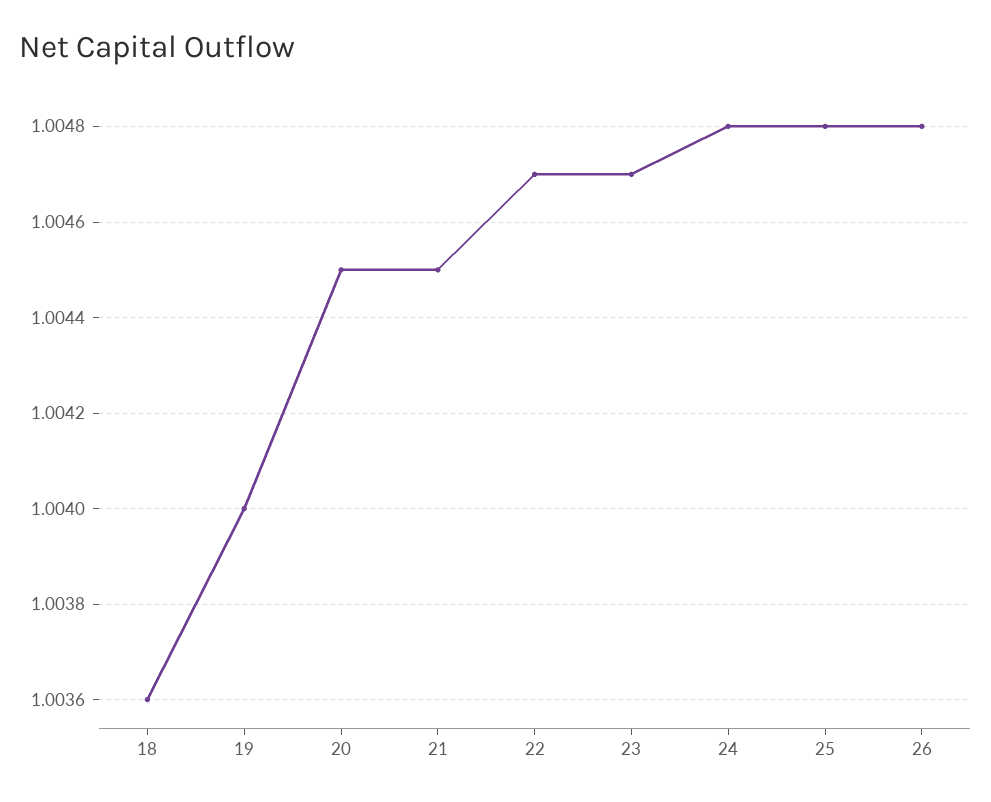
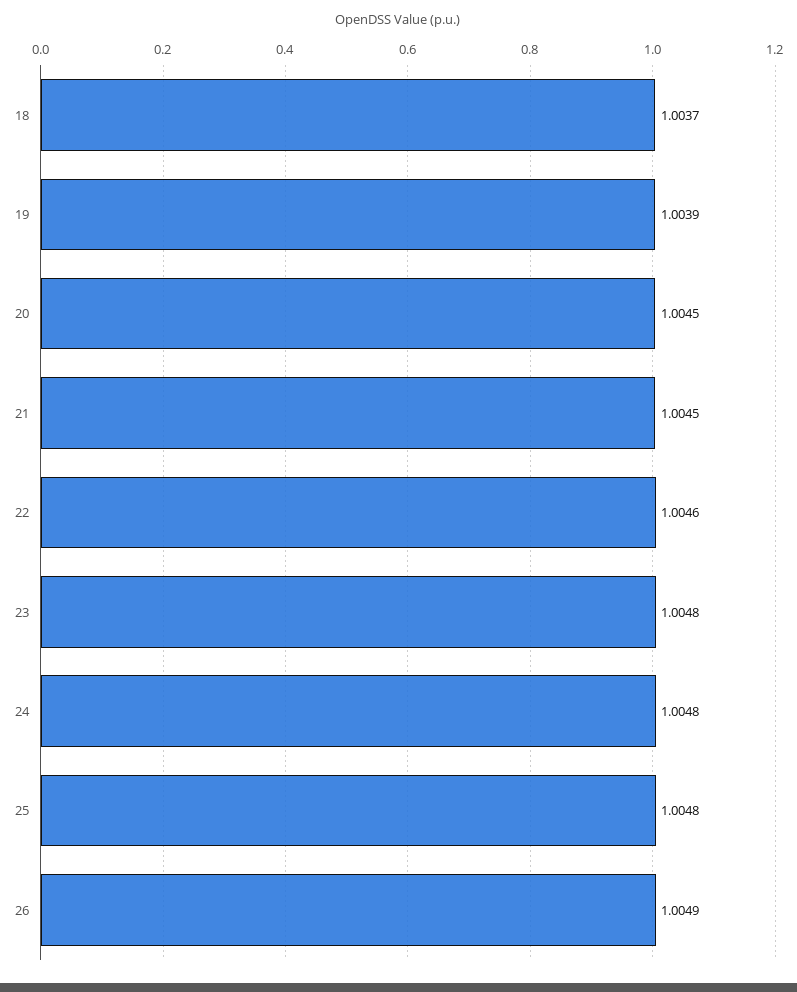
18: 1.0036 -> 1.0037
19: 1.004 -> 1.0039
22: 1.0047 -> 1.0046
23: 1.0047 -> 1.0048
26: 1.0048 -> 1.0049

